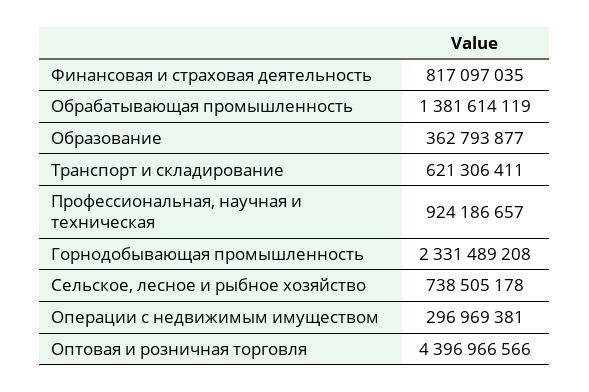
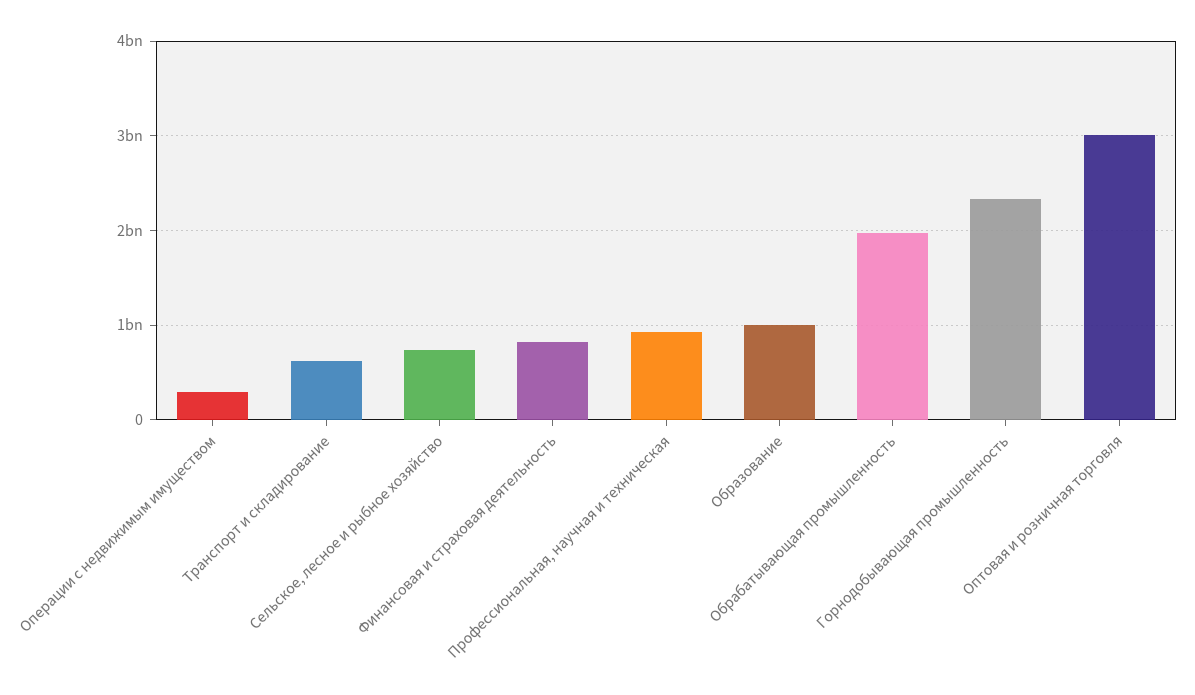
Обрабатывающая промышленность: 1381614119 -> 2000000000
Образование: 362793877 -> 1000000000
Оптовая и розничная торговля: 4396966566 -> 3000000000

